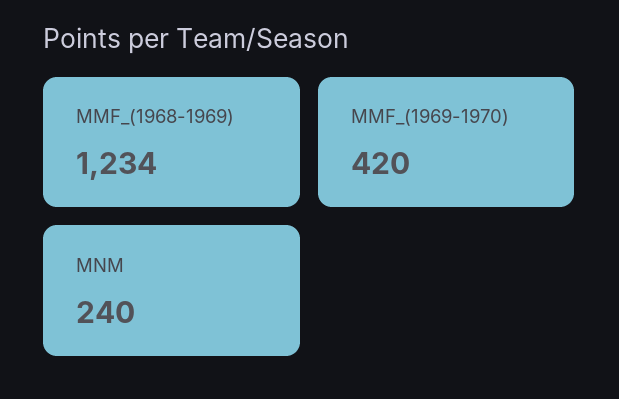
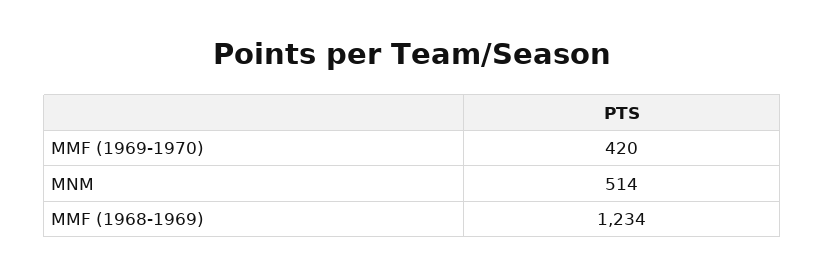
MNM: 240 -> 514

